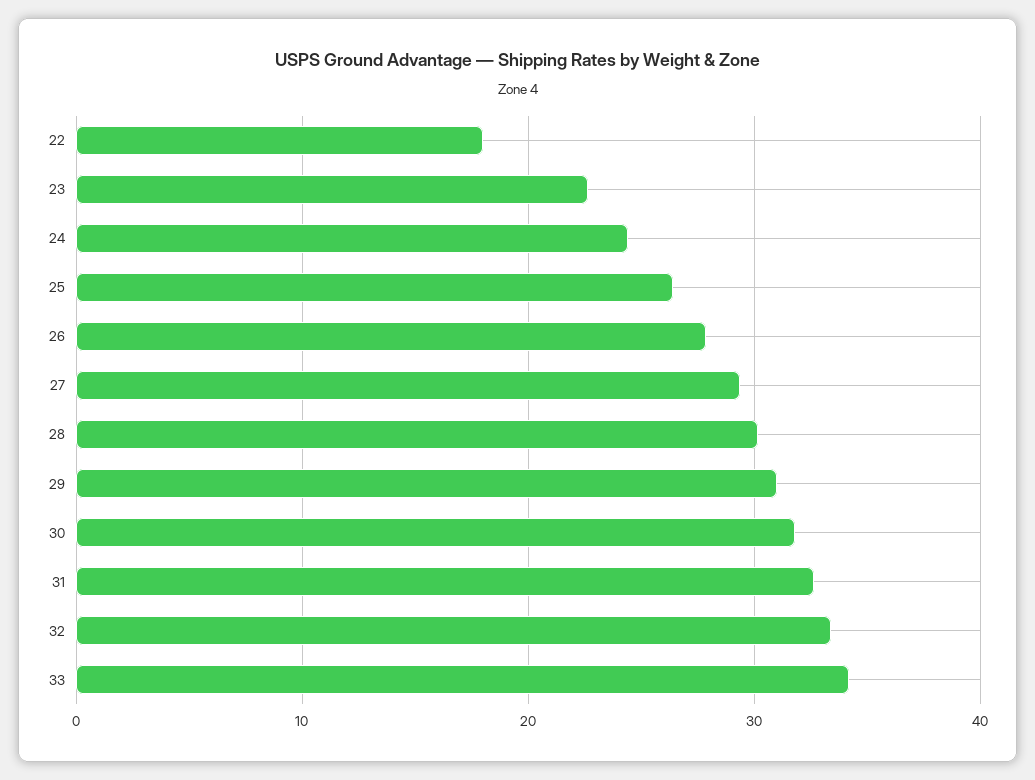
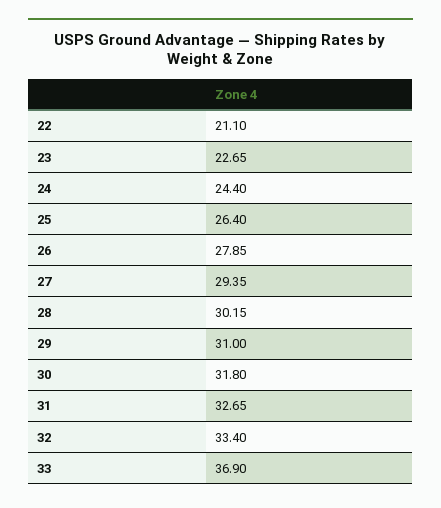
22: 18 -> 21.1
33: 34 -> 36.9

